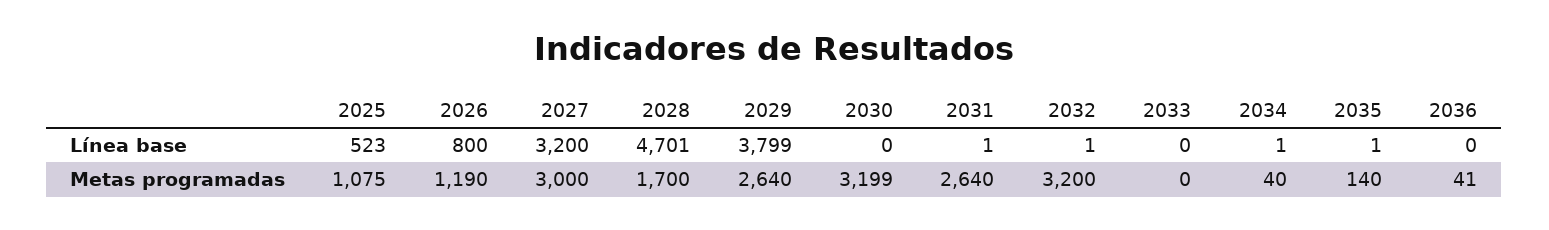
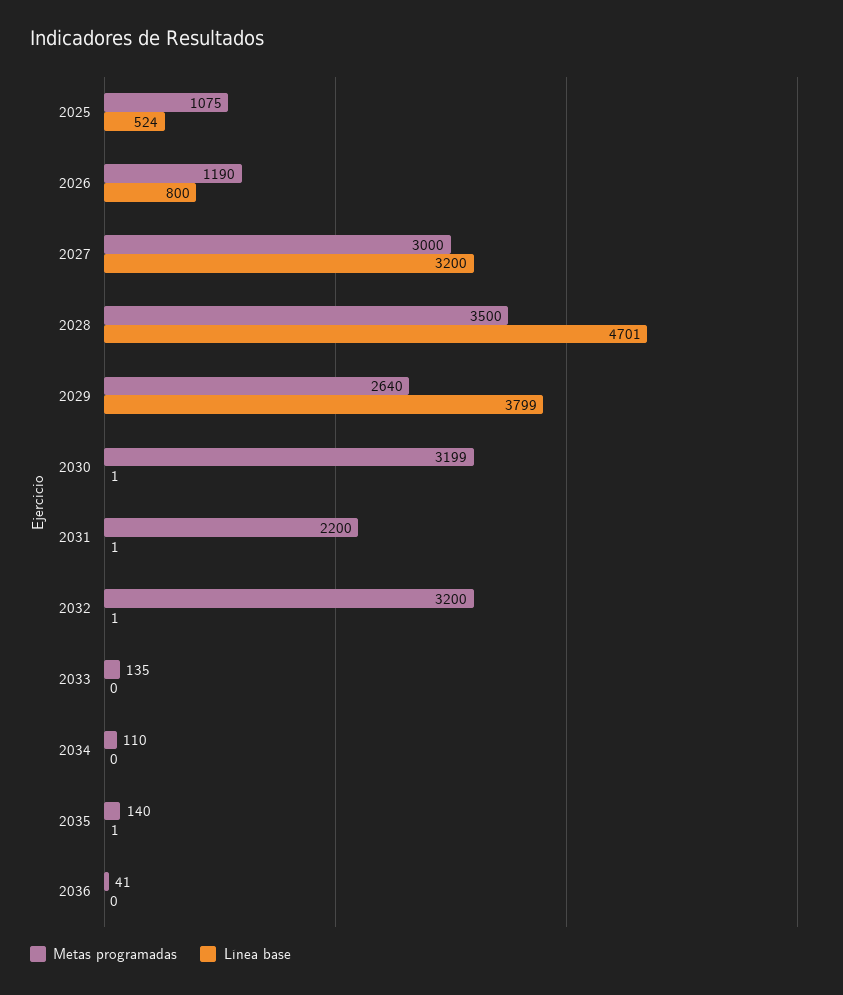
Línea base, 2025: 523 -> 524
Línea base, 2030: 0 -> 1
Línea base, 2034: 1 -> 0
Metas programadas, 2028: 1700 -> 3500
Metas programadas, 2031: 2640 -> 2200
Metas programadas, 2033: 0 -> 135
Metas programadas, 2034: 40 -> 110

